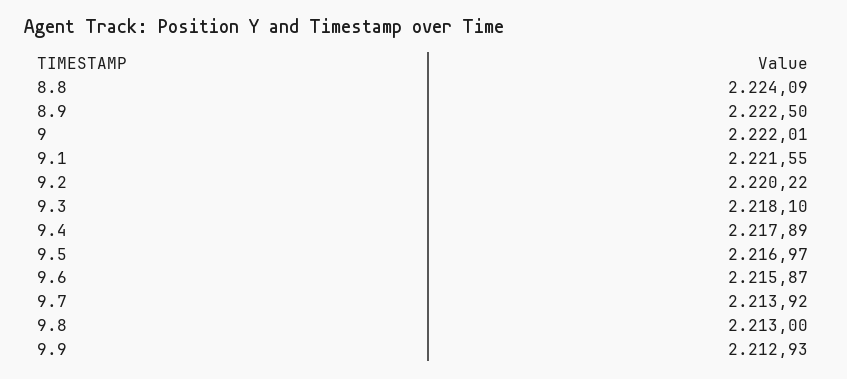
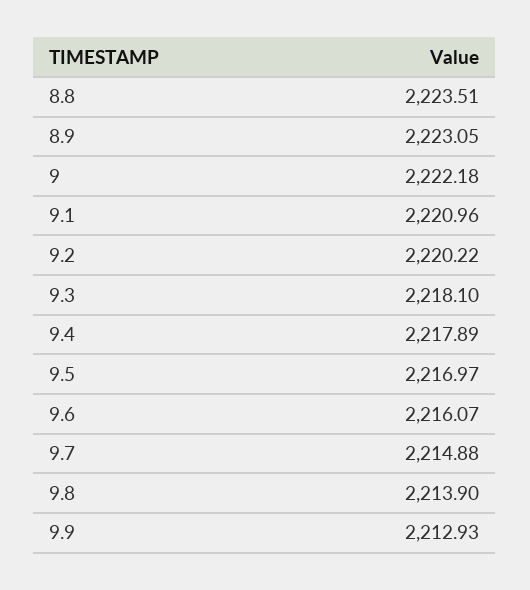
8.8: 2224.09 -> 2223.51
8.9: 2222.5 -> 2223.05
9: 2222.01 -> 2222.18
9.1: 2221.55 -> 2220.96
9.6: 2215.87 -> 2216.07
9.7: 2213.92 -> 2214.88
9.8: 2213 -> 2213.9

